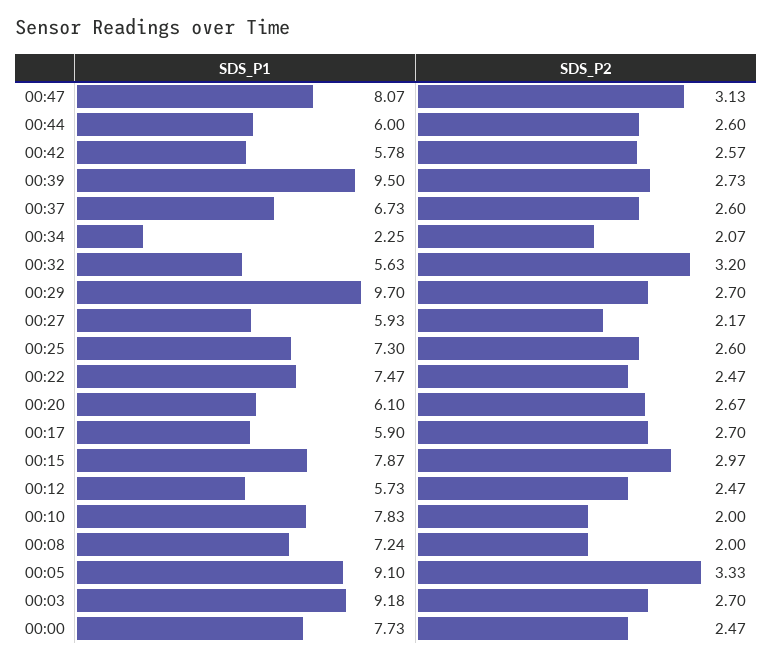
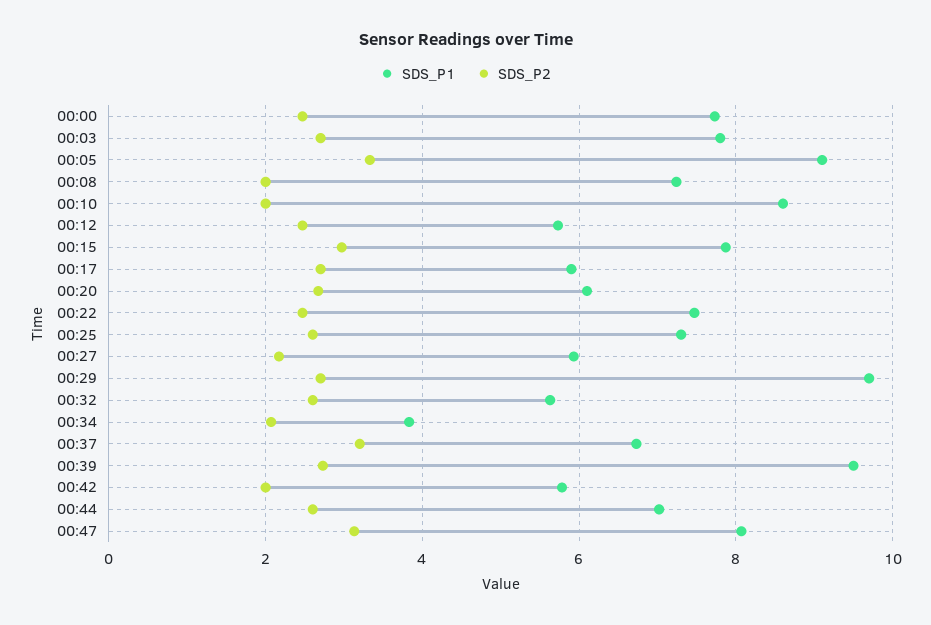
SDS_P1, 00:44: 6 -> 7
SDS_P2, 00:42: 2.57 -> 2
SDS_P2, 00:37: 2.6 -> 3.2
SDS_P1, 00:34: 2.25 -> 3.8
SDS_P2, 00:32: 3.2 -> 2.6
SDS_P1, 00:10: 7.83 -> 8.6
SDS_P1, 00:03: 9.18 -> 7.8

